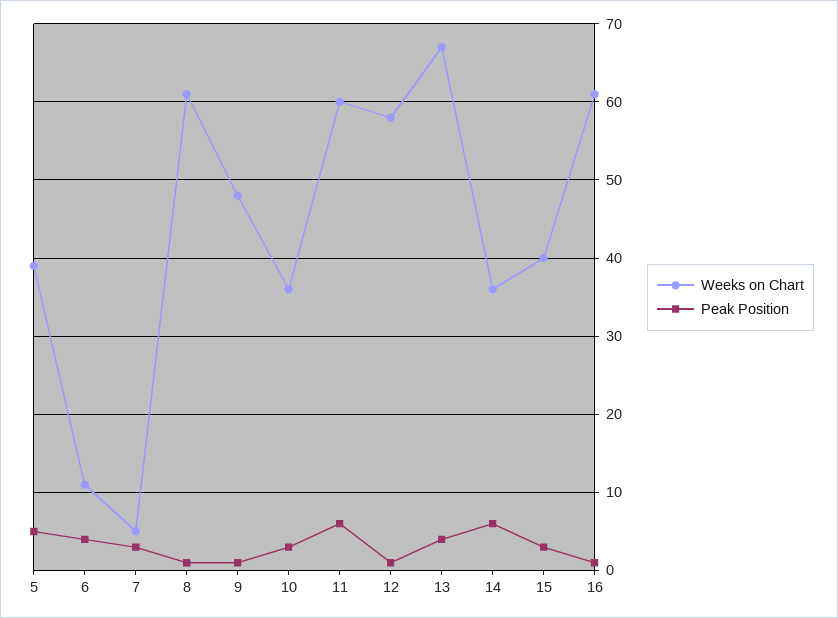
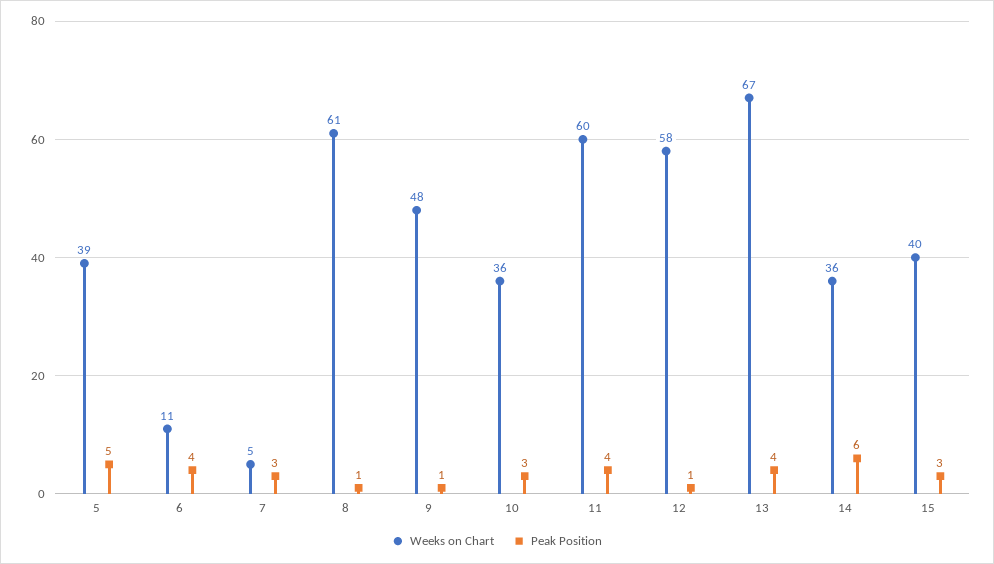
Peak Position, 11: 6 -> 4
Weeks on Chart, 16: 61 -> none
Peak Position, 16: 1 -> none

